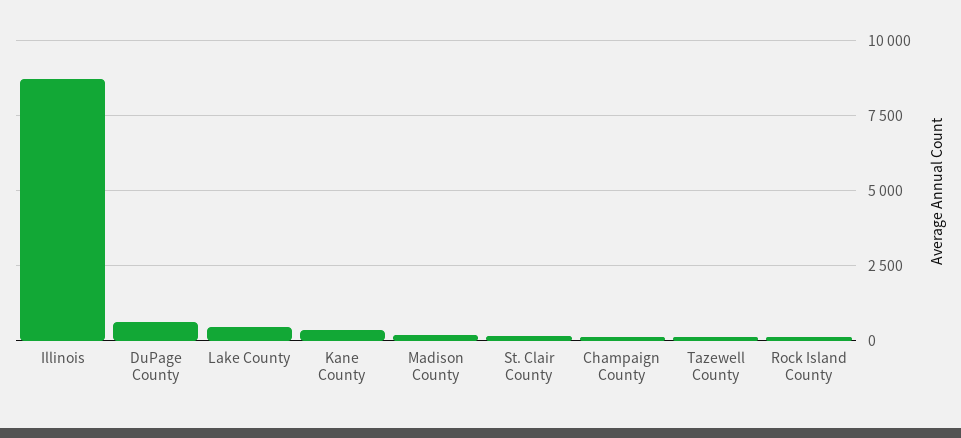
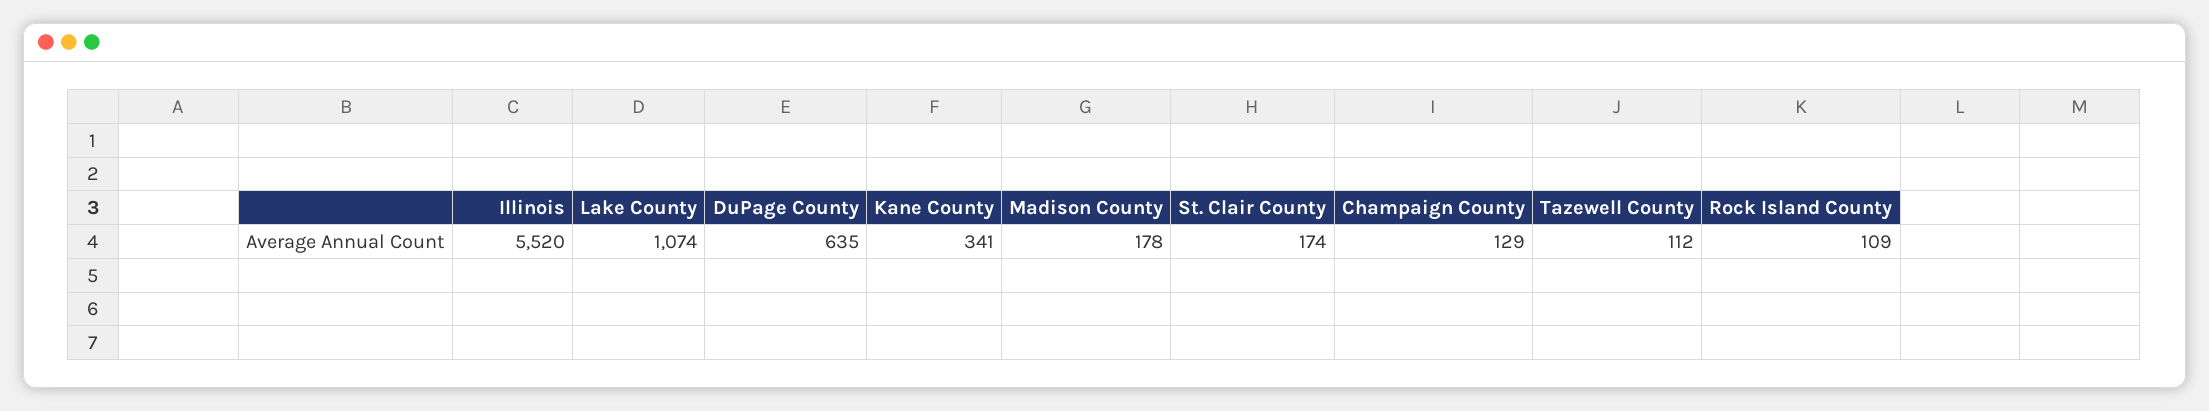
Illinois: 8750 -> 5520
Lake County: 500 -> 1074

